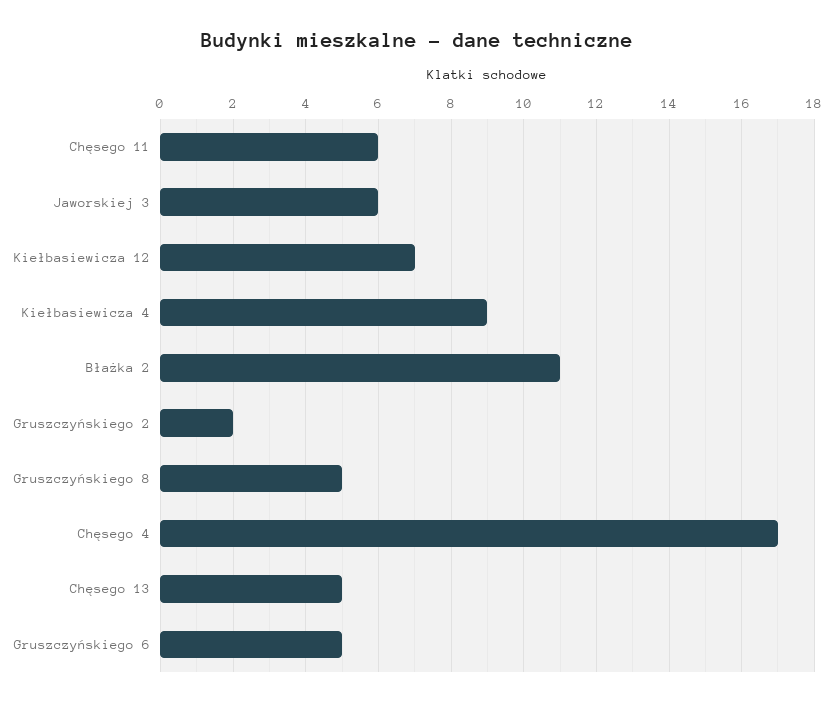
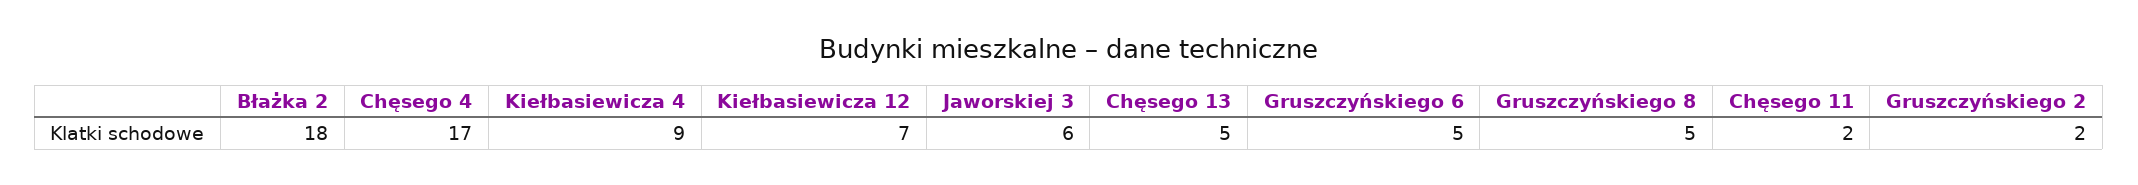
Chęsego 11: 6 -> 2
Błażka 2: 11 -> 18

